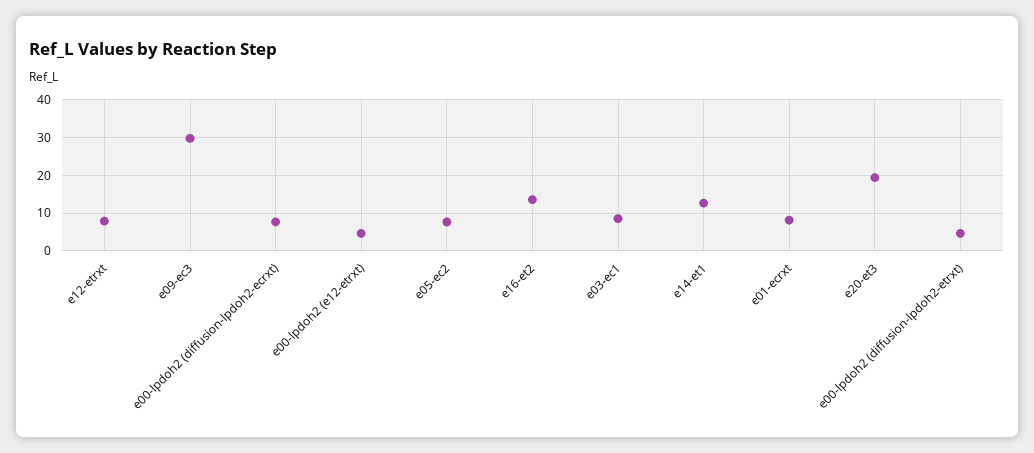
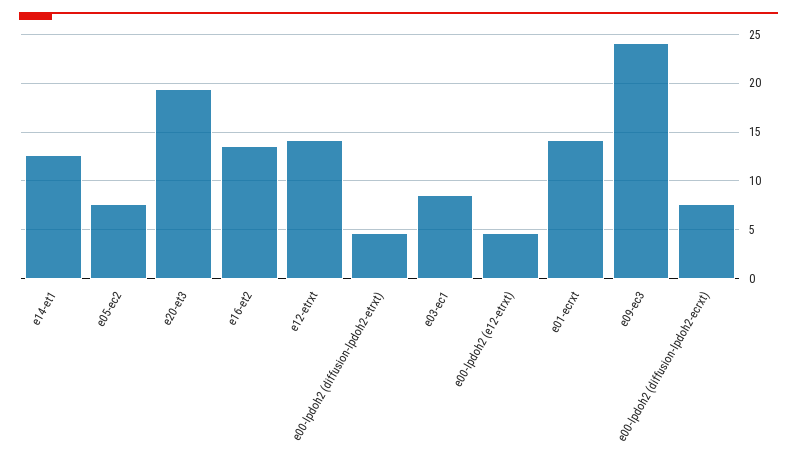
e12-etrxt: 8 -> 14
e09-ec3: 30 -> 24
e01-ecrxt: 8 -> 14

